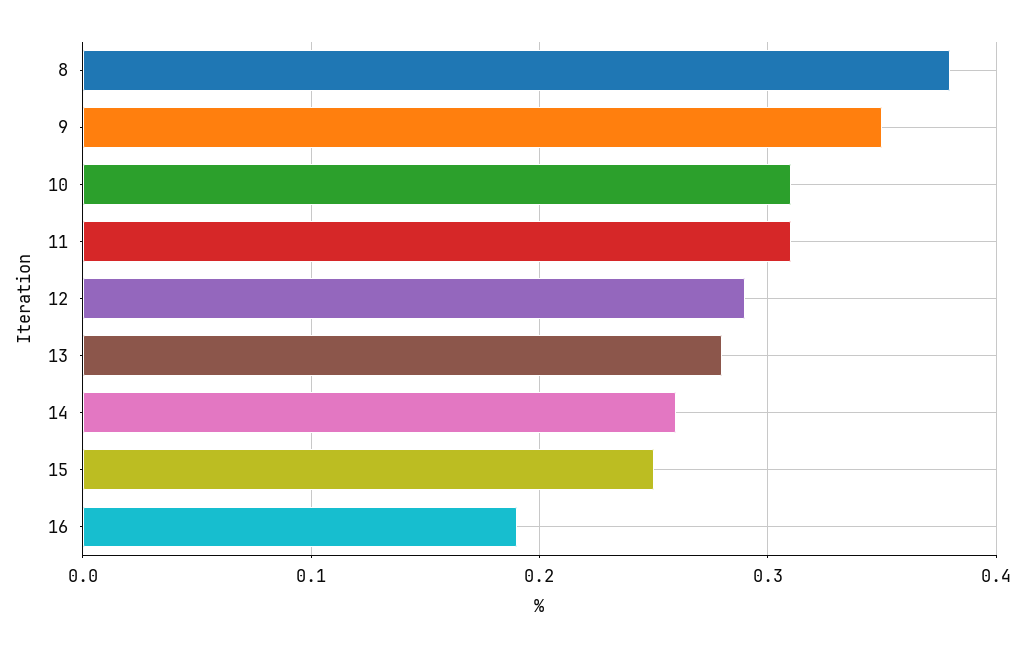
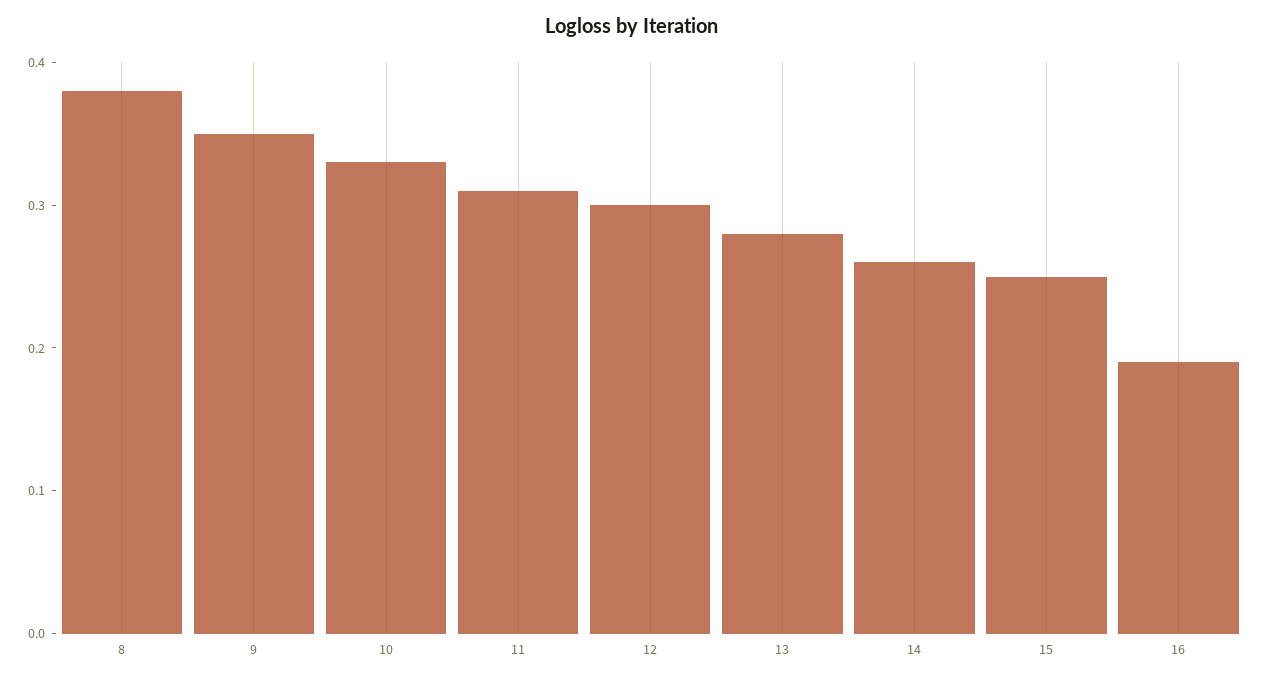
10: 0.31 -> 0.33
12: 0.29 -> 0.3

